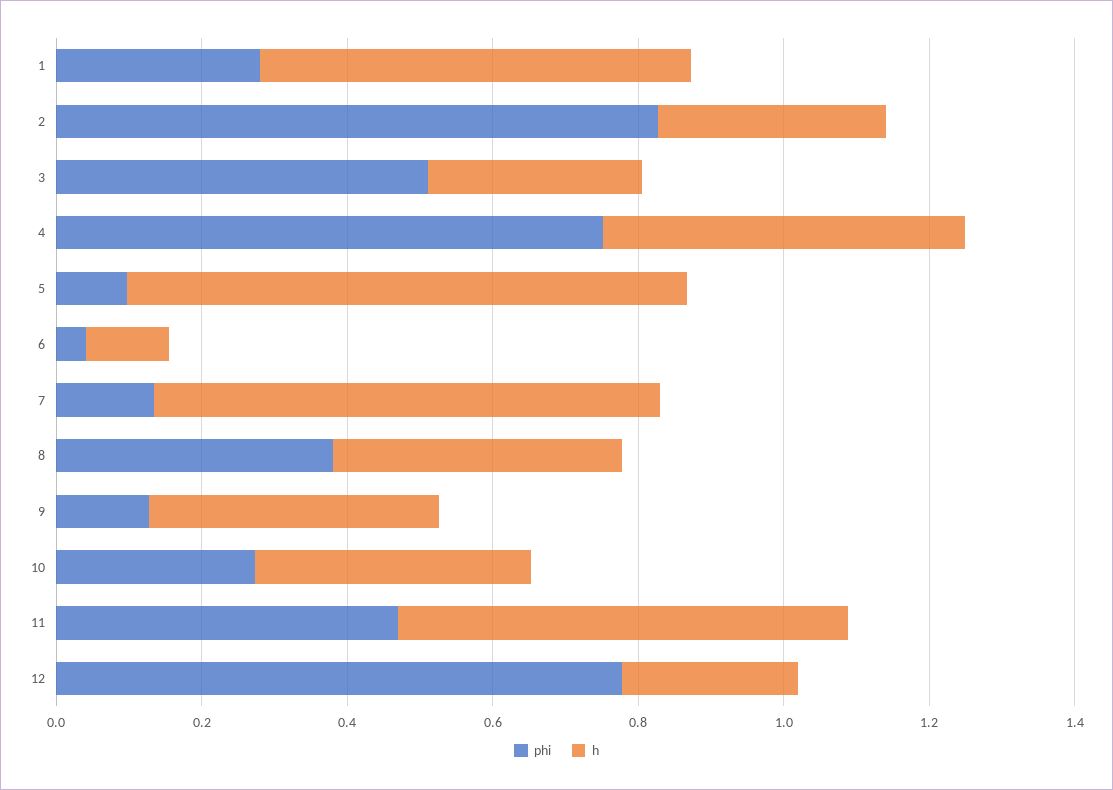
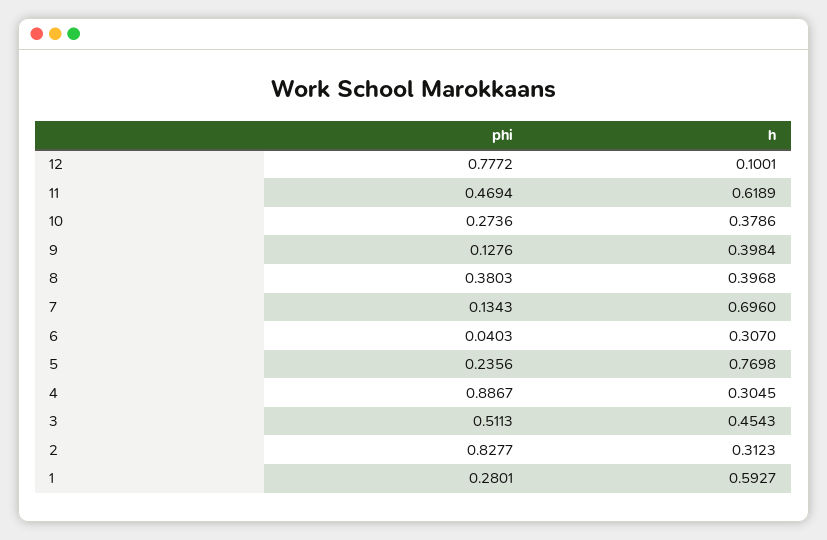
h, 3: 0.3 -> 0.4543
phi, 4: 0.75 -> 0.8867
h, 4: 0.5 -> 0.3045
phi, 5: 0.1 -> 0.2356
h, 6: 0.1 -> 0.307
h, 12: 0.25 -> 0.1001

